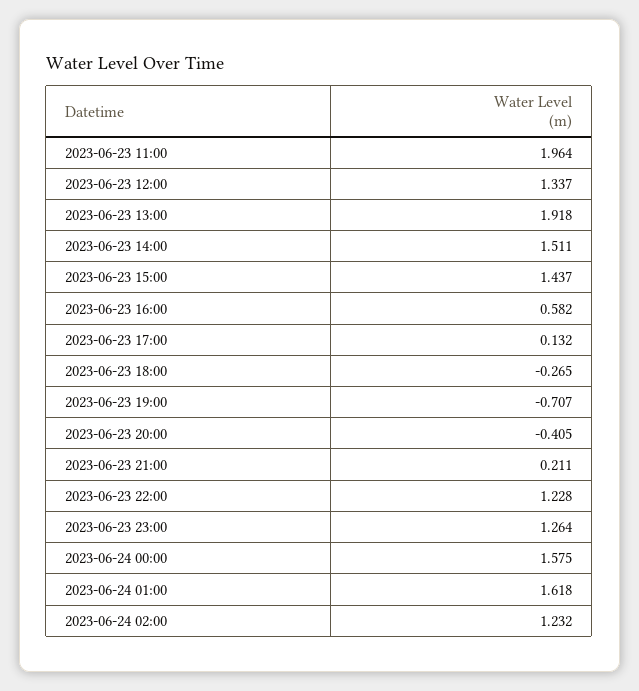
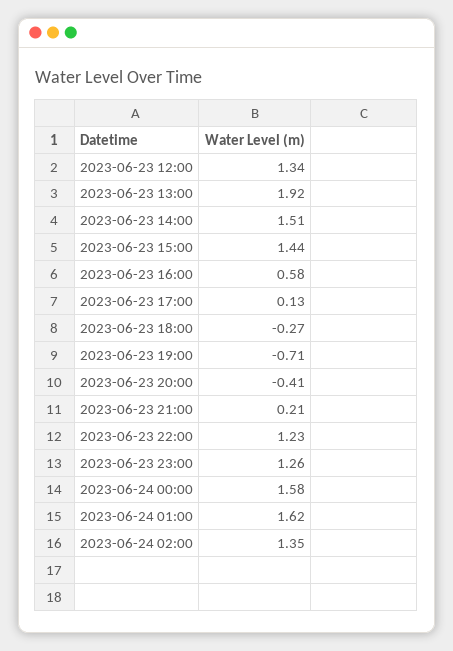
2023-06-23 11:00: 1.964 -> none
2023-06-24 02:00: 1.232 -> 1.35

